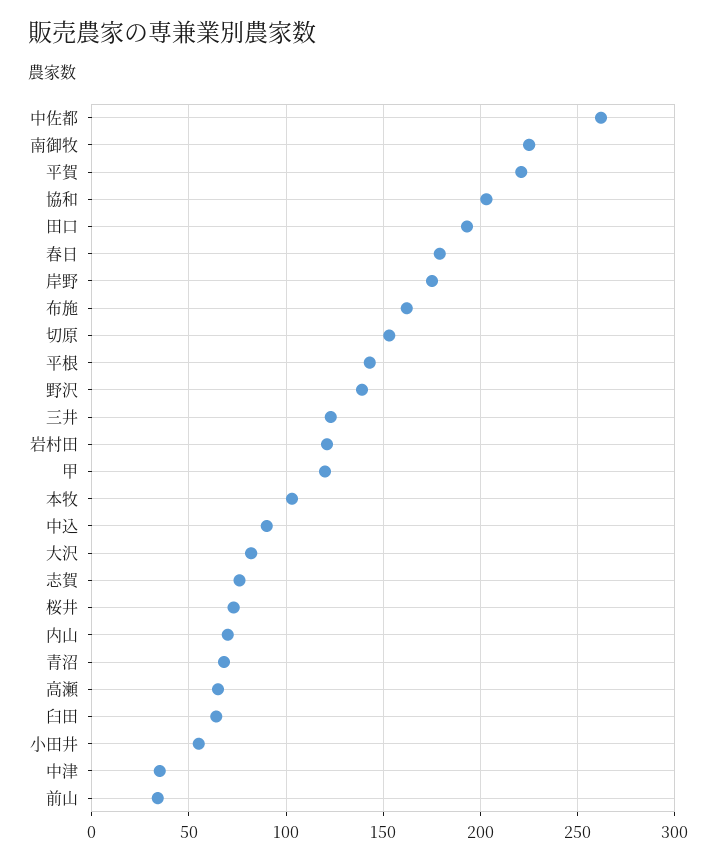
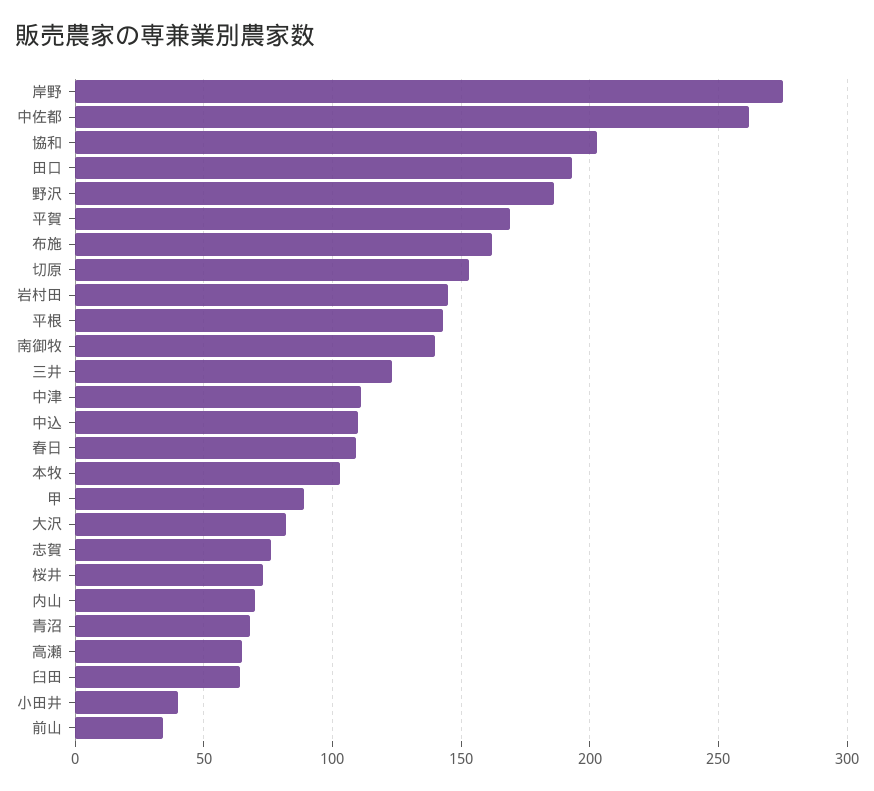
南御牧: 225 -> 140
平賀: 220 -> 170
春日: 180 -> 110
岸野: 175 -> 275
野沢: 140 -> 185
岩村田: 120 -> 145
甲: 120 -> 90
中込: 90 -> 110
小田井: 55 -> 40
中津: 35 -> 110

